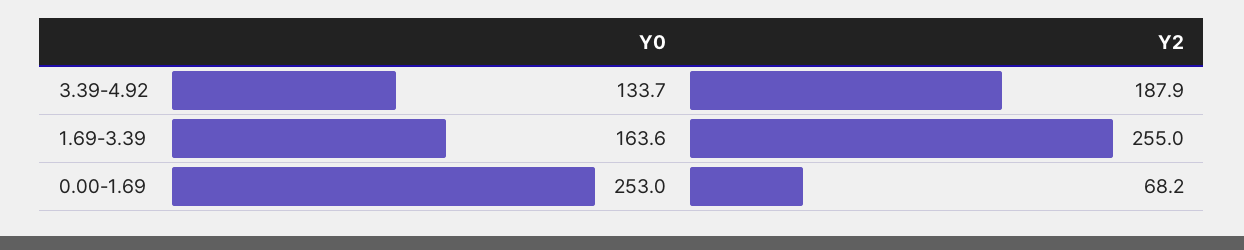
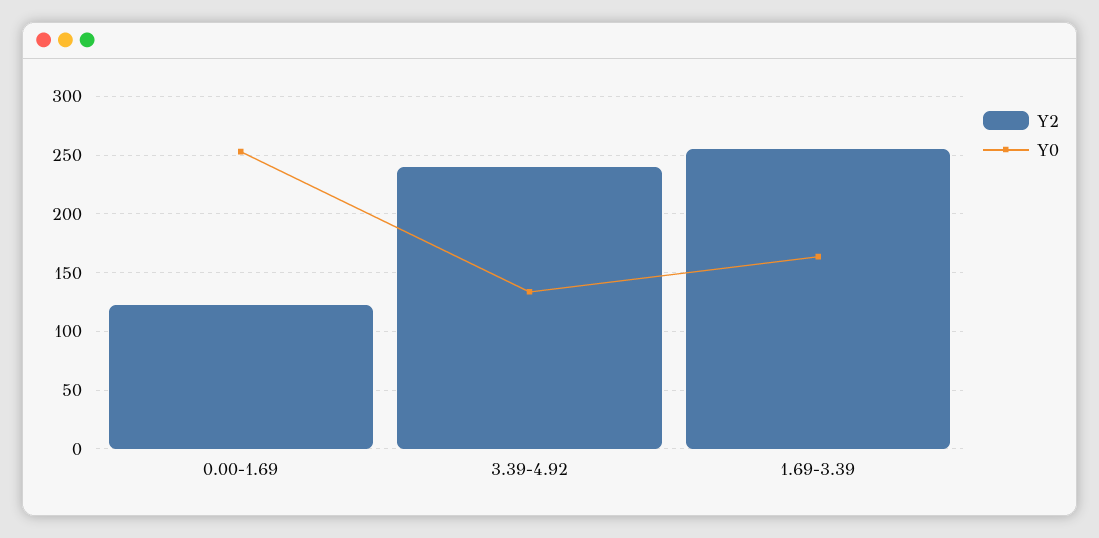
Y2, 3.39-4.92: 187.9 -> 240
Y2, 0.00-1.69: 68.2 -> 120

